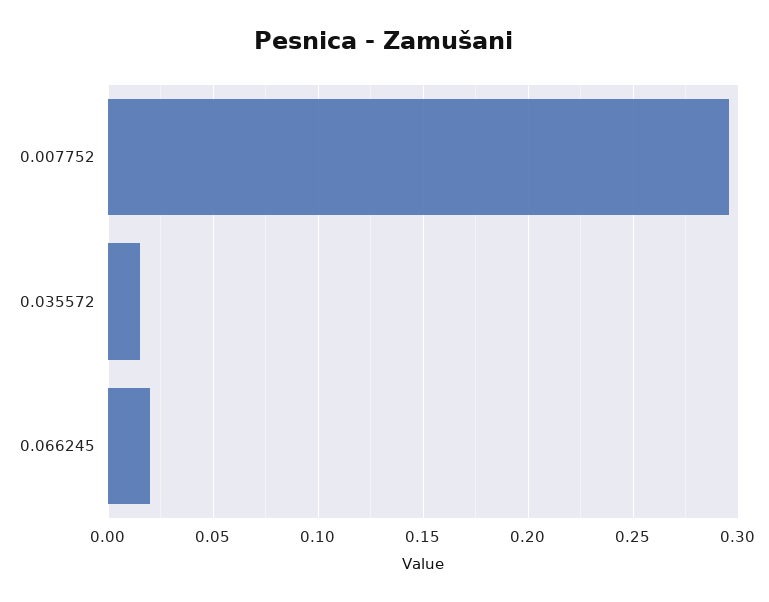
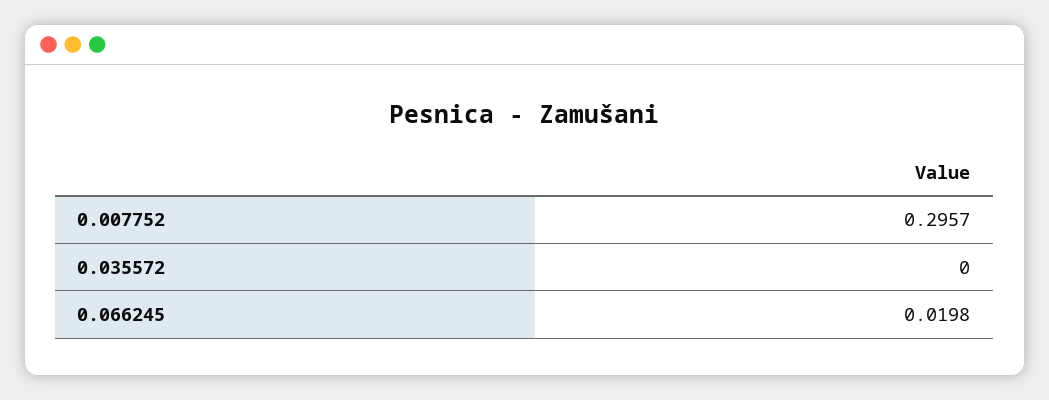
0.035572: 0.015 -> 0

